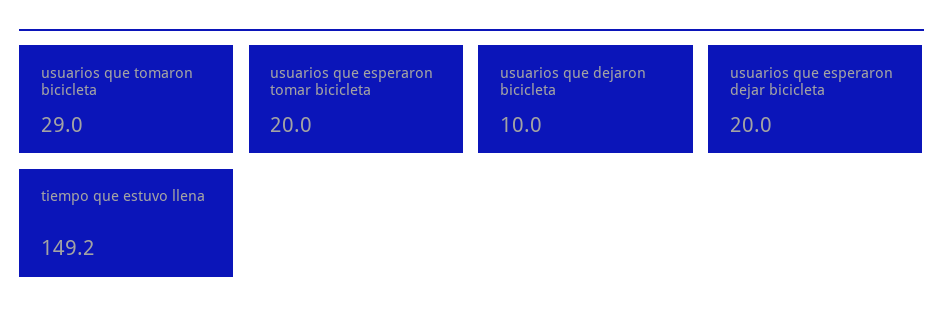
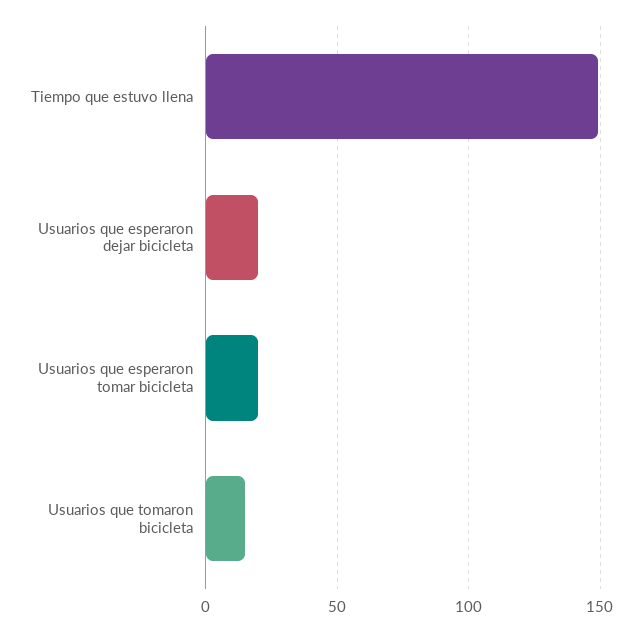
usuarios que tomaron bicicleta: 29 -> 15
usuarios que dejaron bicicleta: 10 -> none

